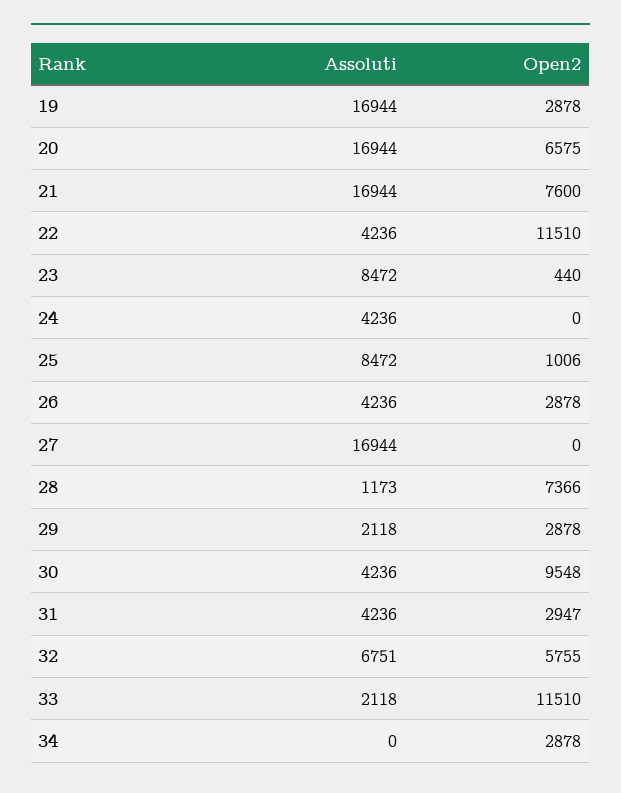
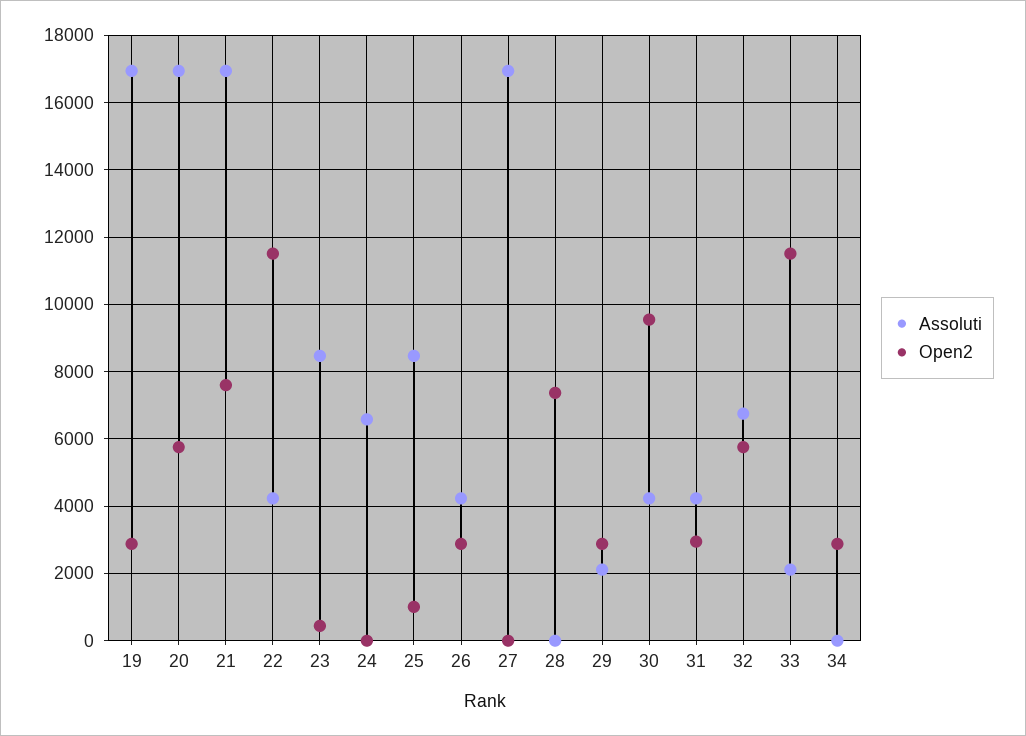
Open2, 20: 6575 -> 5800
Assoluti, 24: 4236 -> 6600
Assoluti, 28: 1173 -> 0

